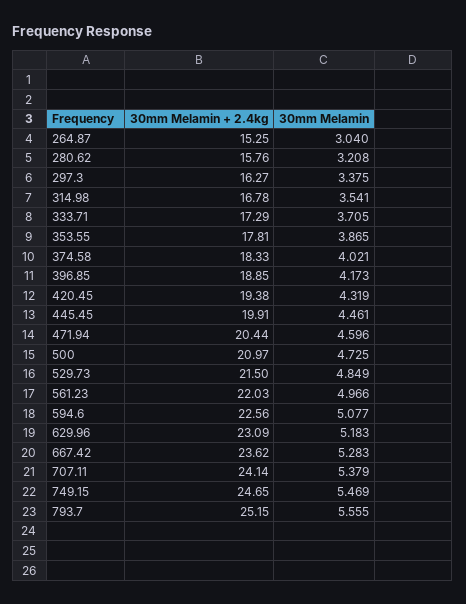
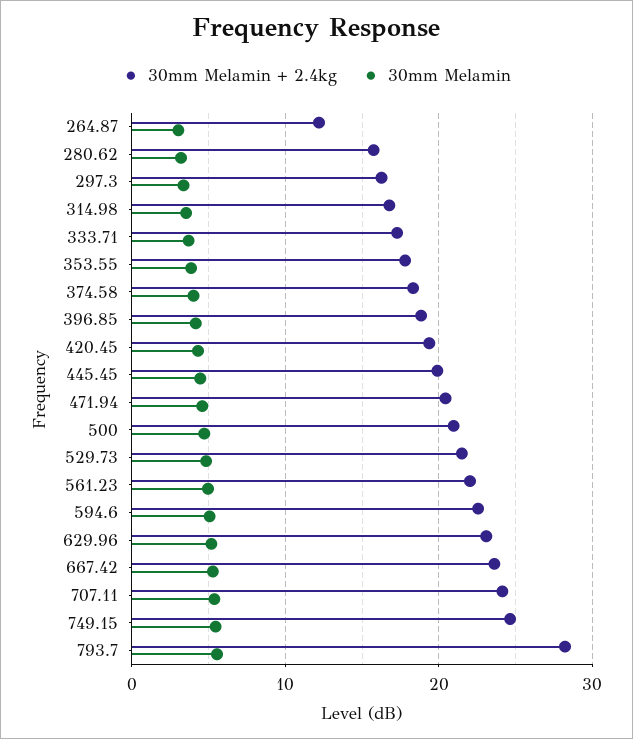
30mm Melamin + 2.4kg, 264.87: 15.25 -> 12
30mm Melamin + 2.4kg, 793.7: 25.15 -> 28

